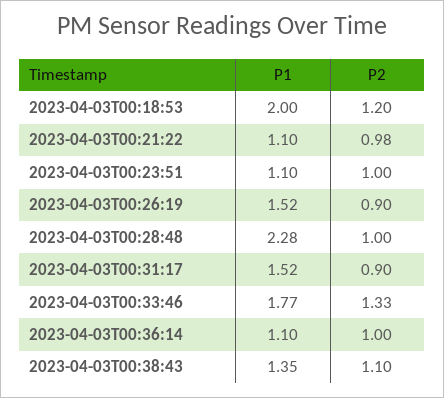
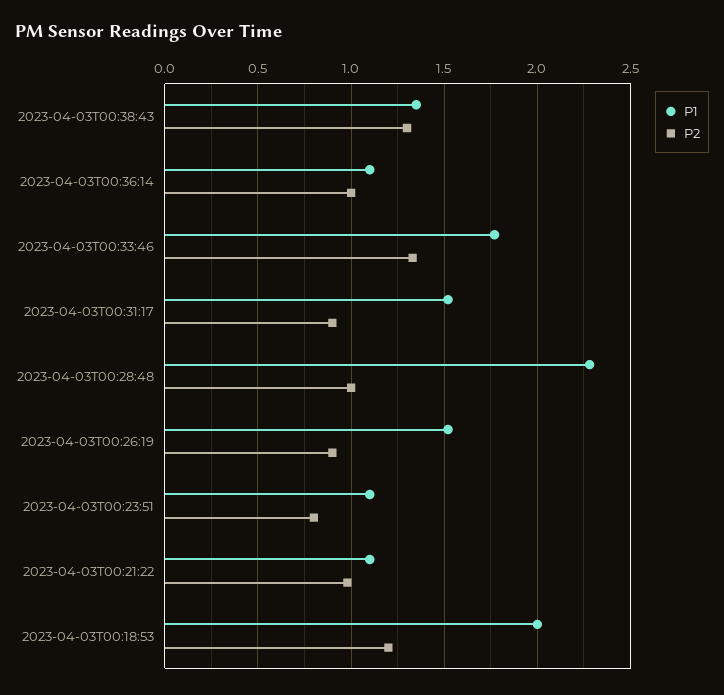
P2, 2023-04-03T00:23:51: 1 -> 0.8
P2, 2023-04-03T00:38:43: 1.1 -> 1.3

